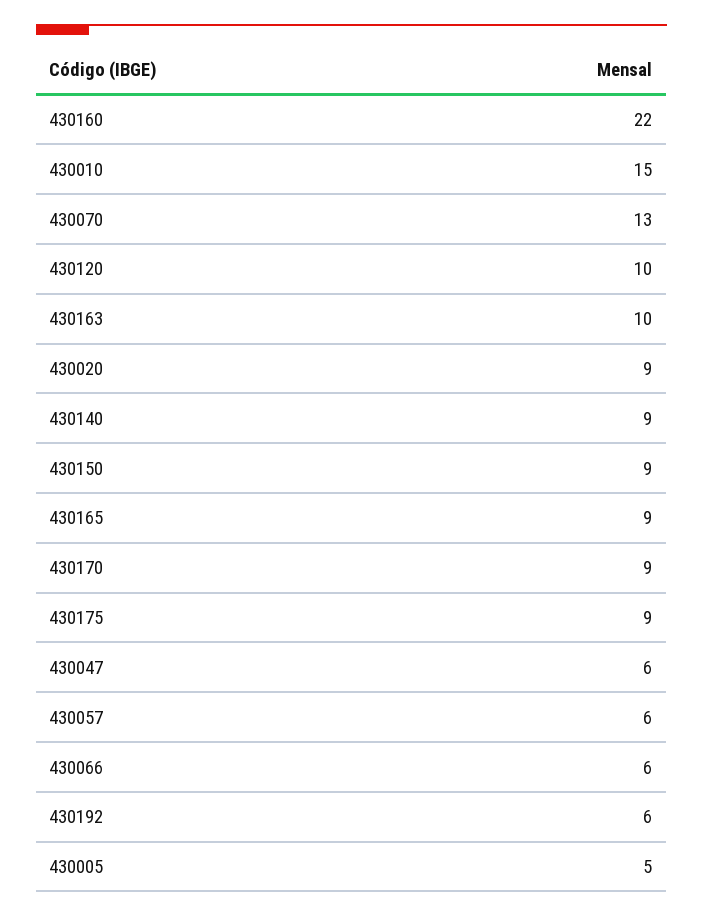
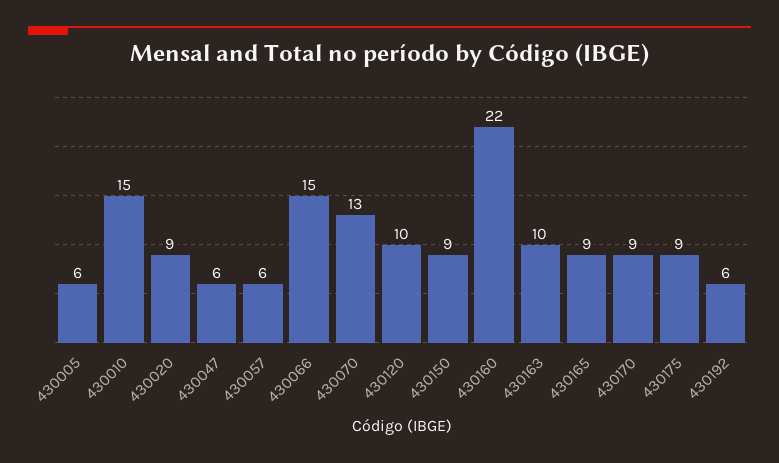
430140: 9 -> none
430066: 6 -> 15
430005: 5 -> 6

